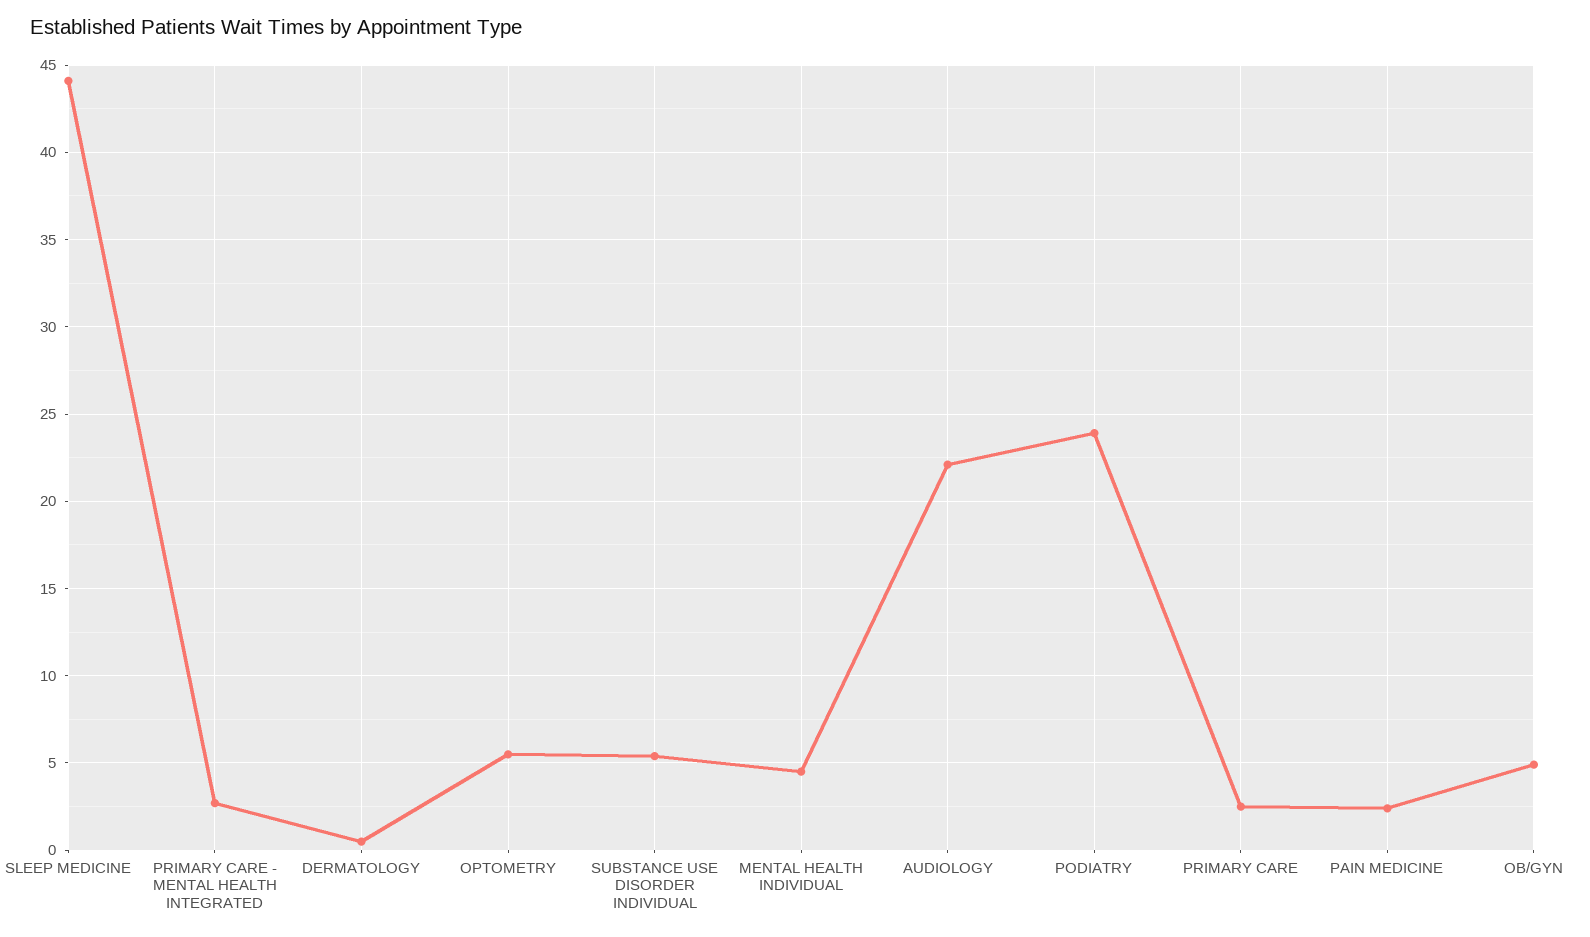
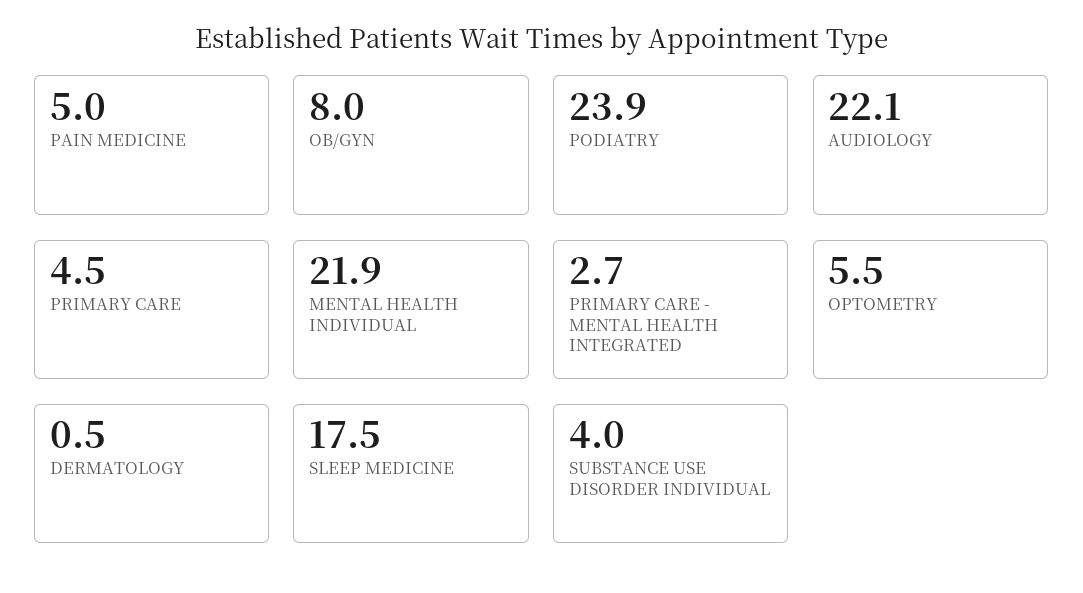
SLEEP MEDICINE: 44 -> 17.5
SUBSTANCE USE DISORDER INDIVIDUAL: 5.5 -> 4
MENTAL HEALTH INDIVIDUAL: 4.5 -> 21.9
PRIMARY CARE: 2.5 -> 4.5
PAIN MEDICINE: 2.5 -> 5
OB/GYN: 5 -> 8

